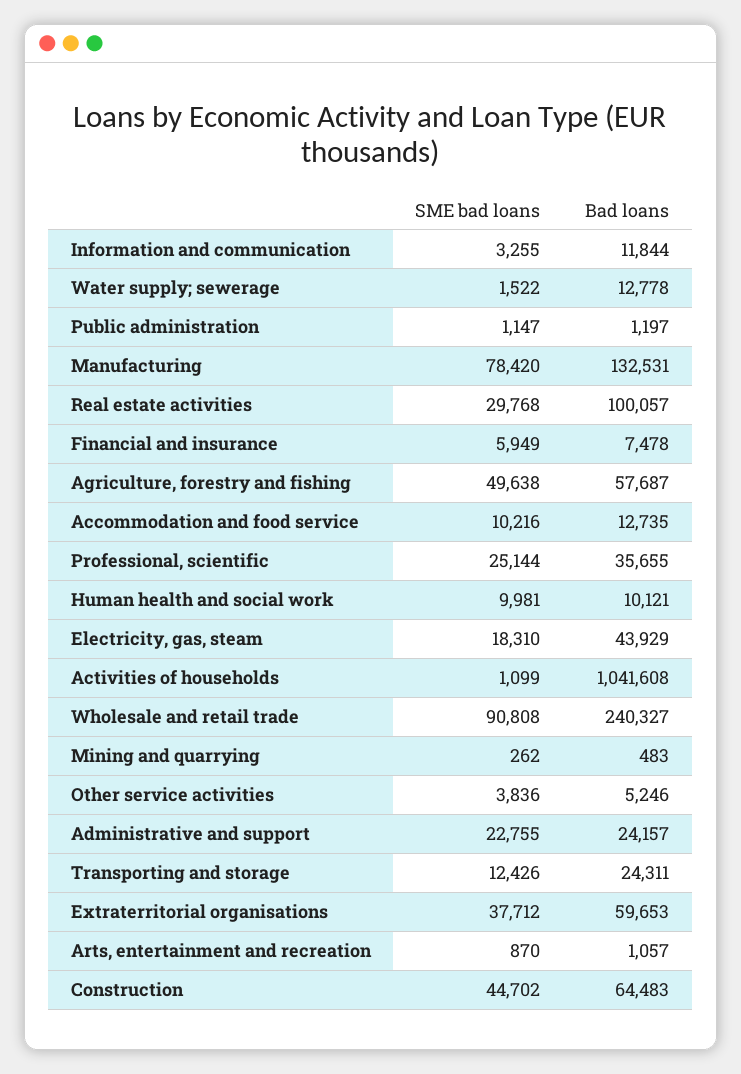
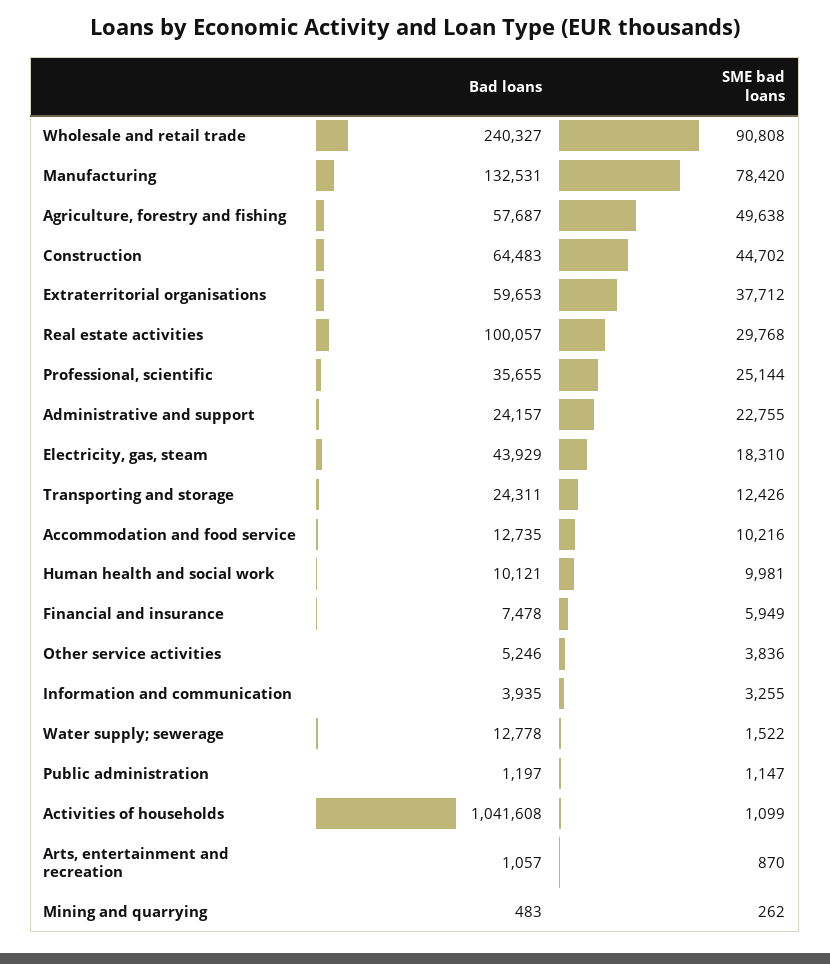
Bad loans, Information and communication: 11844 -> 3935

